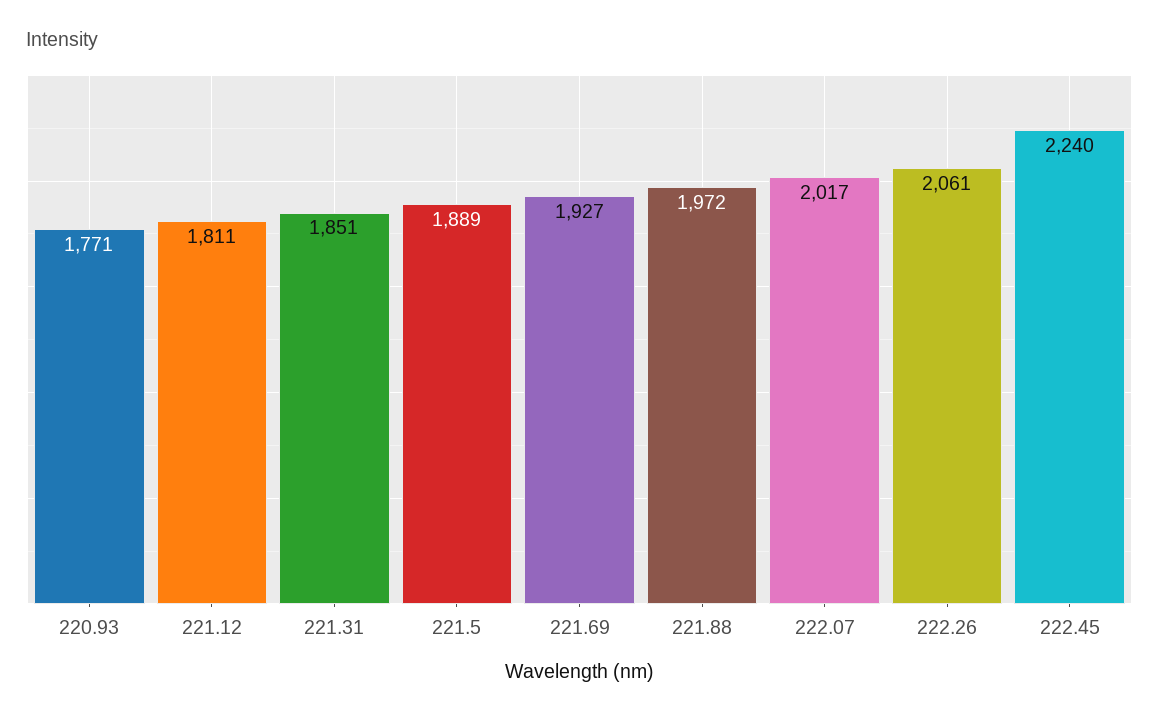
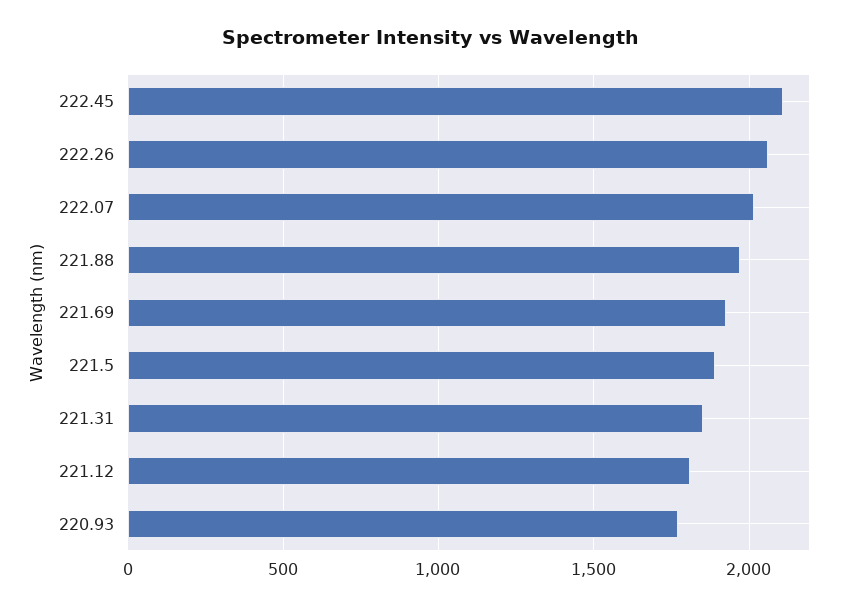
222.45: 2240 -> 2100

